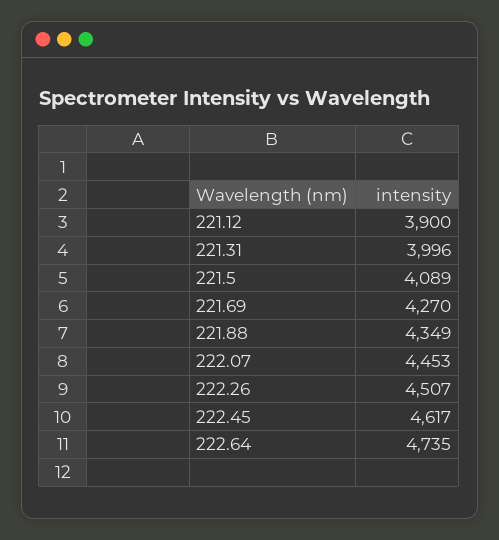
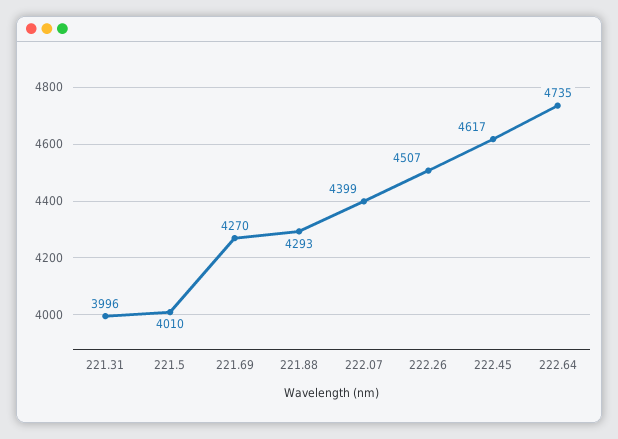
221.12: 3900 -> none
221.5: 4089 -> 4010
221.88: 4349 -> 4293
222.07: 4453 -> 4399

